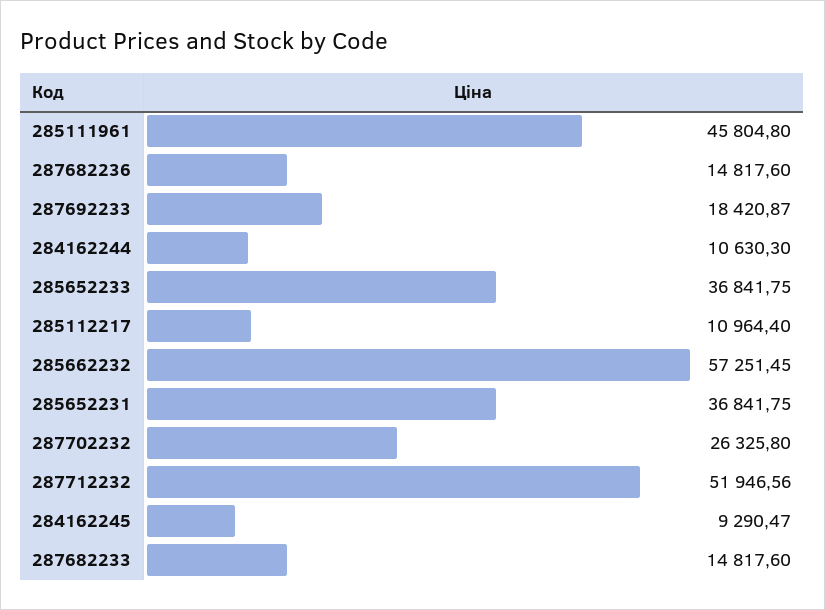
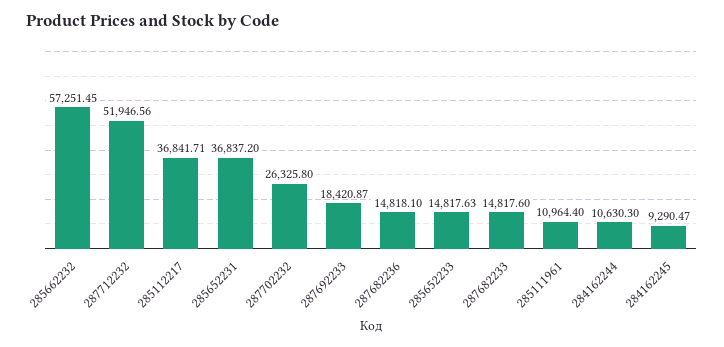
285111961: 45804.8 -> 10964.4
287682236: 14817.6 -> 14818.1
285652233: 36841.75 -> 14817.63
285112217: 10964.4 -> 36841.71
285652231: 36841.75 -> 36837.2

